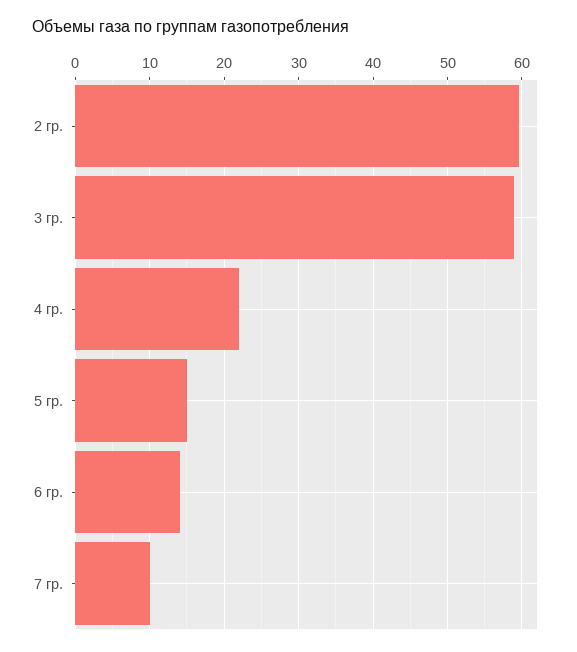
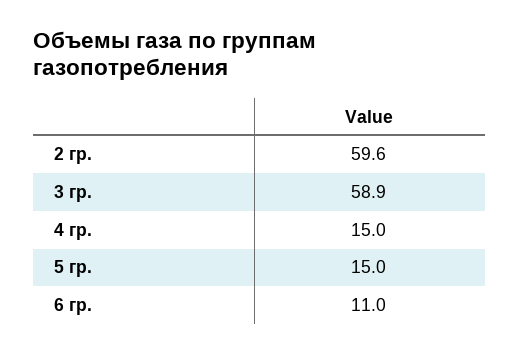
4 гр.: 22 -> 15
6 гр.: 14 -> 11
7 гр.: 10 -> none

